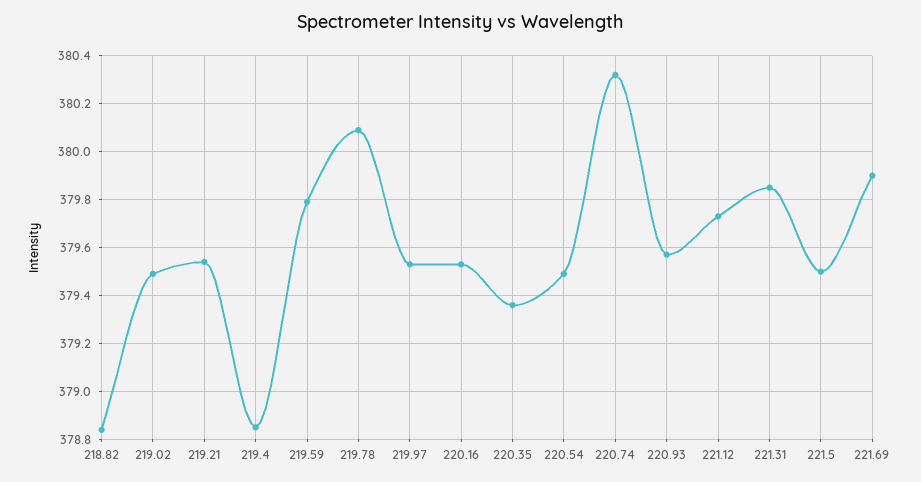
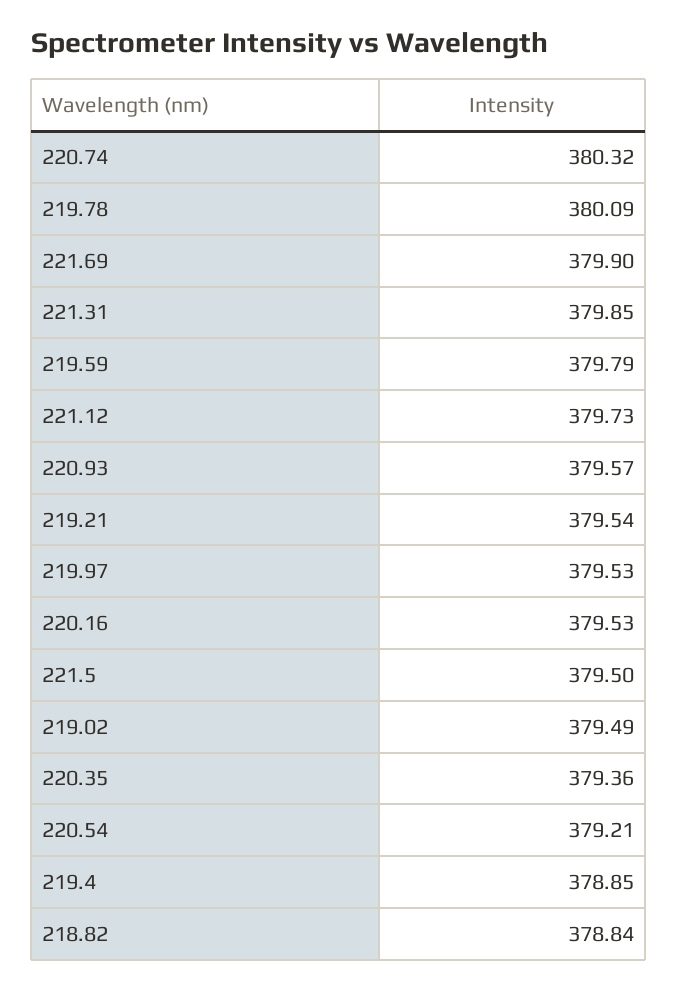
220.54: 379.5 -> 379.21

